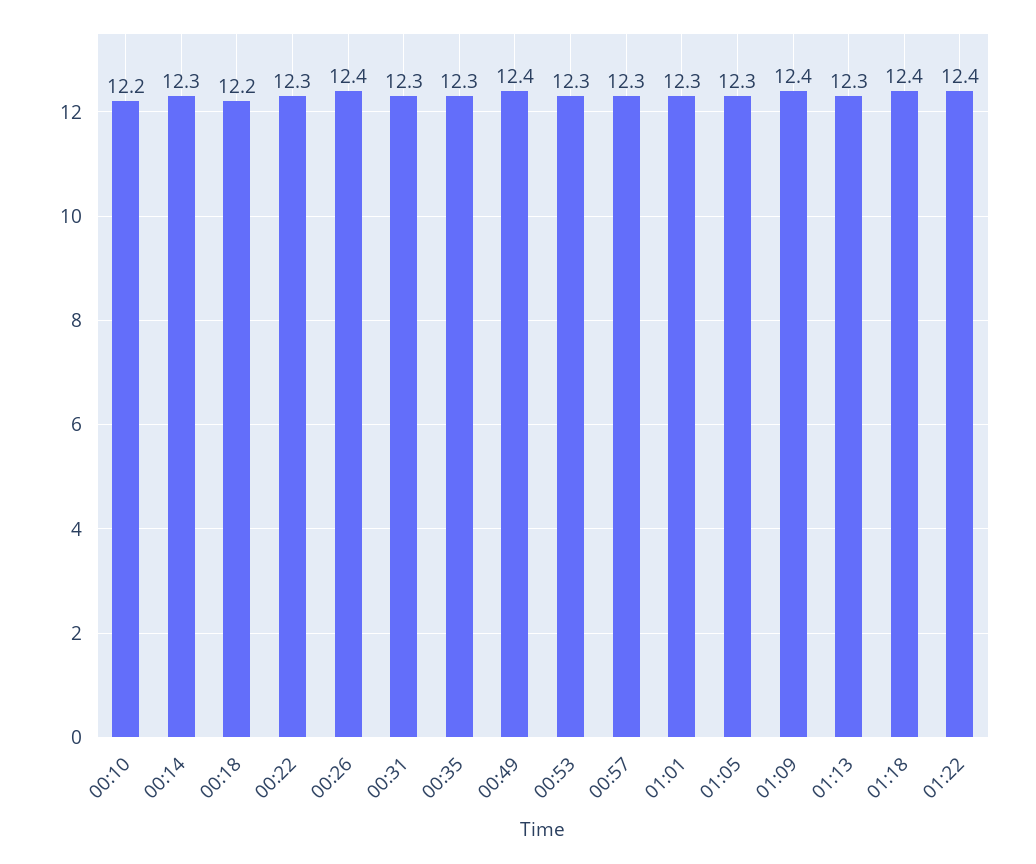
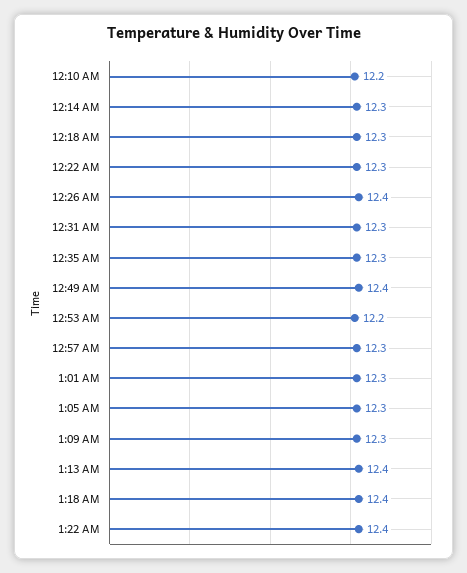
00:18: 12.2 -> 12.3
00:53: 12.3 -> 12.2
01:09: 12.4 -> 12.3
01:13: 12.3 -> 12.4

